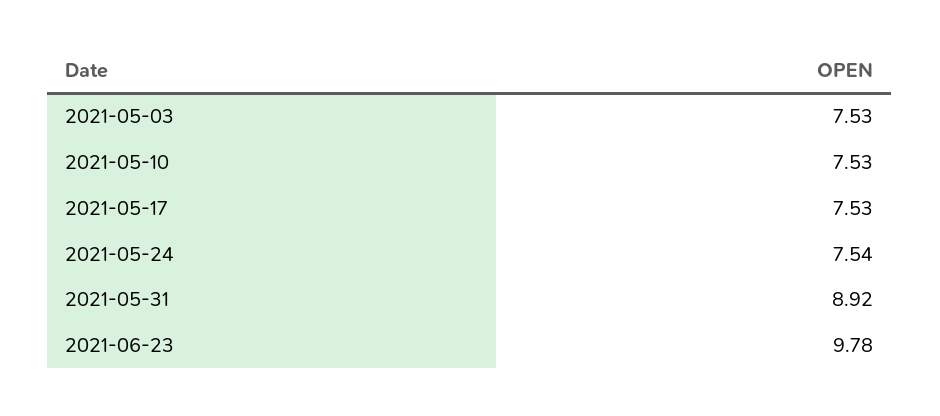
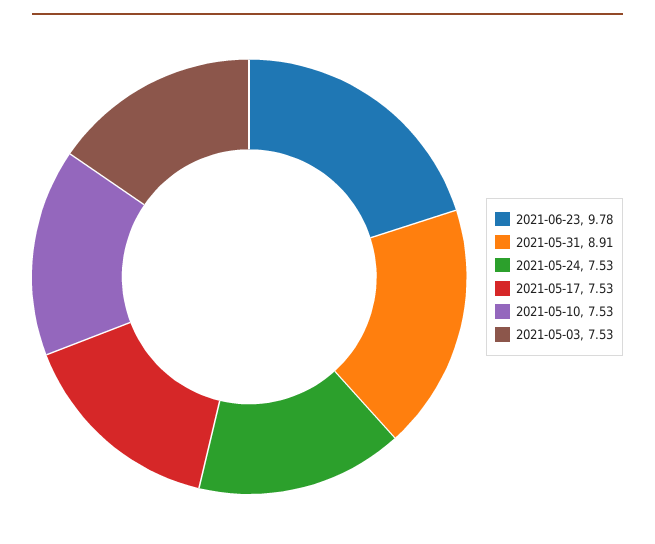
2021-05-24: 7.54 -> 7.53
2021-05-31: 8.92 -> 8.91

